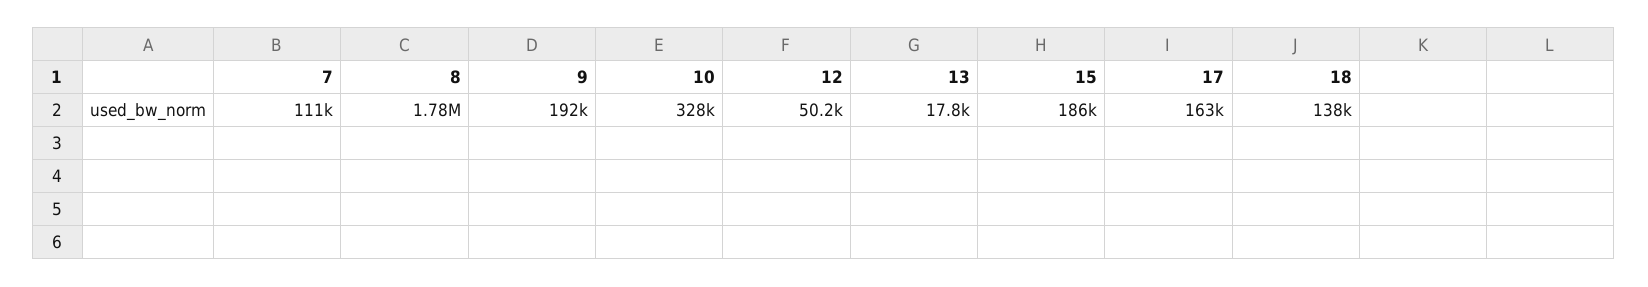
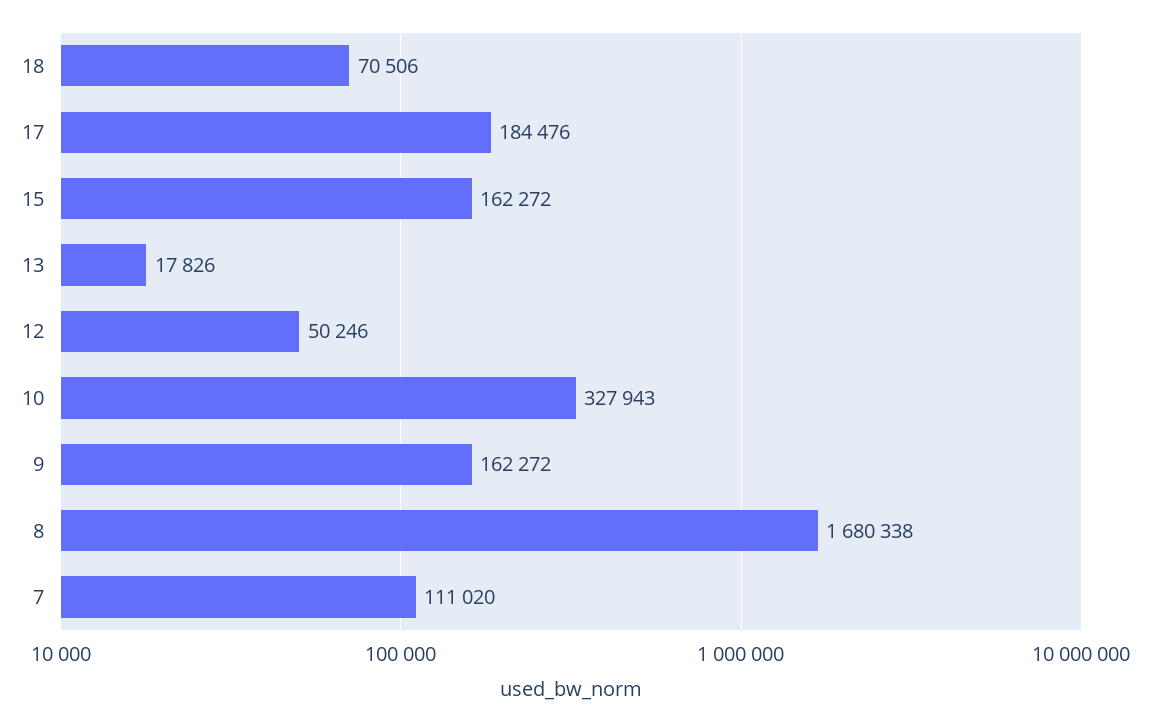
8: 1780000 -> 1680338
9: 192000 -> 162272
15: 186000 -> 162272
17: 163000 -> 184476
18: 138000 -> 70506

